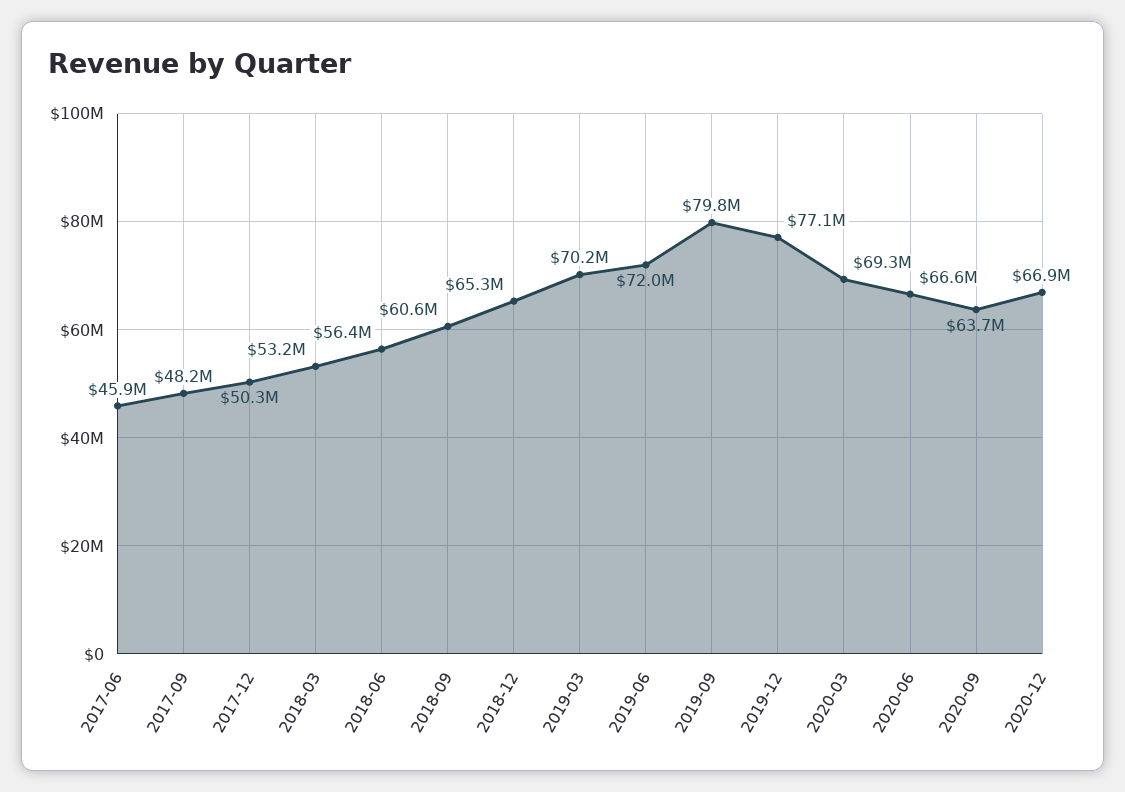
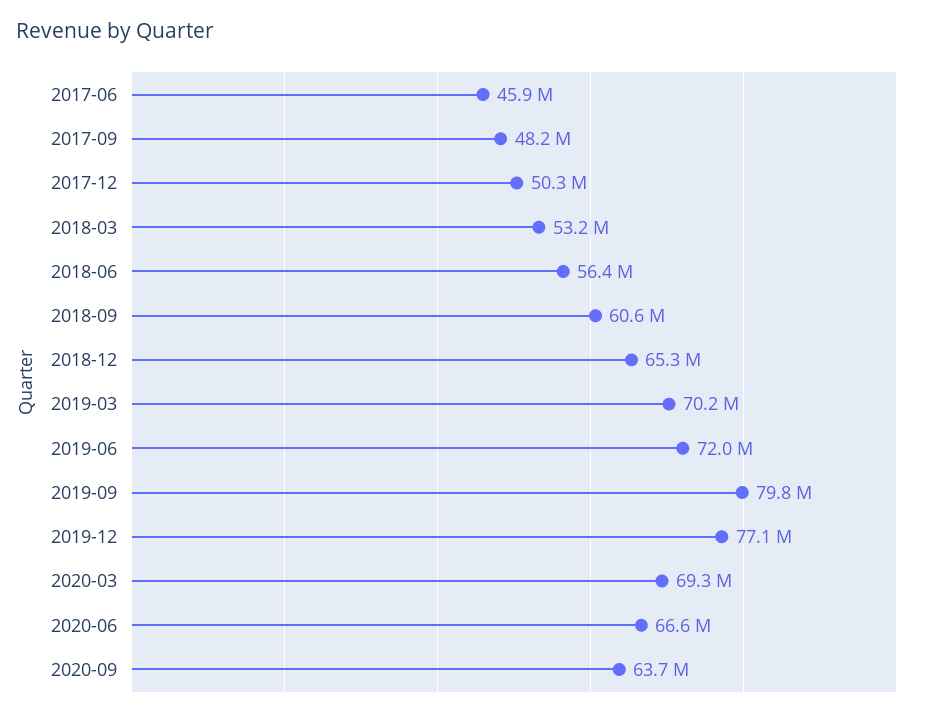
2020-12: 66900000 -> none

